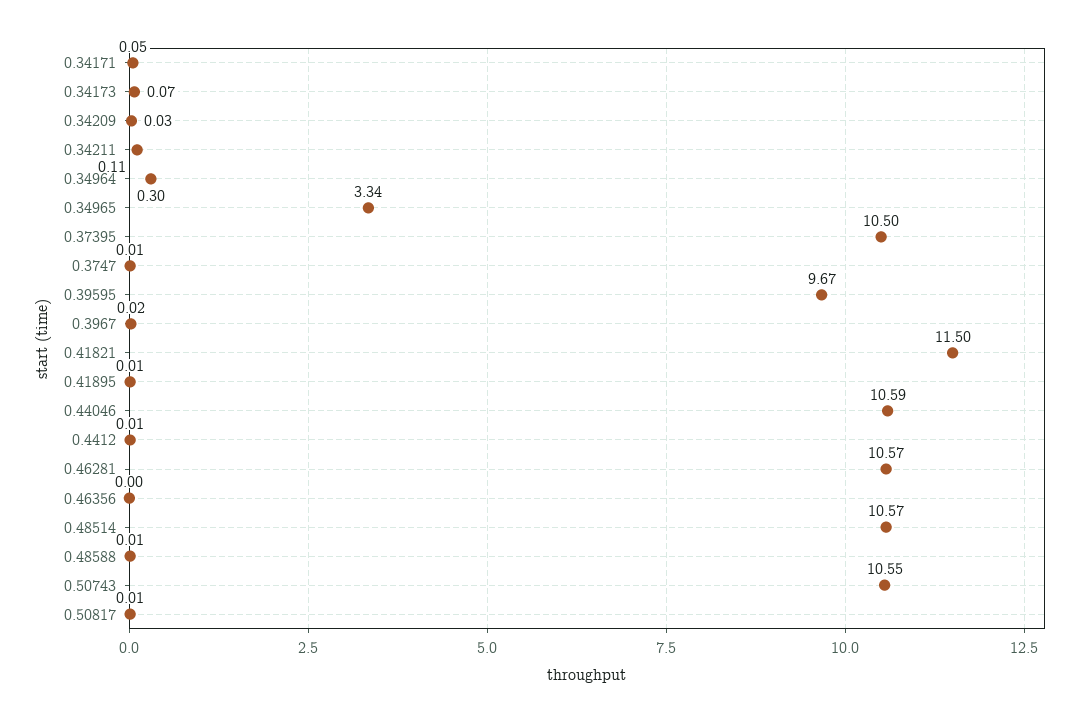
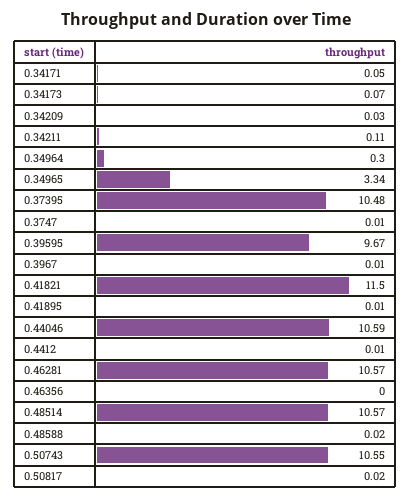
0.37395: 10.5 -> 10.48
0.3967: 0.02 -> 0.01
0.48588: 0.01 -> 0.02
0.50817: 0.01 -> 0.02

